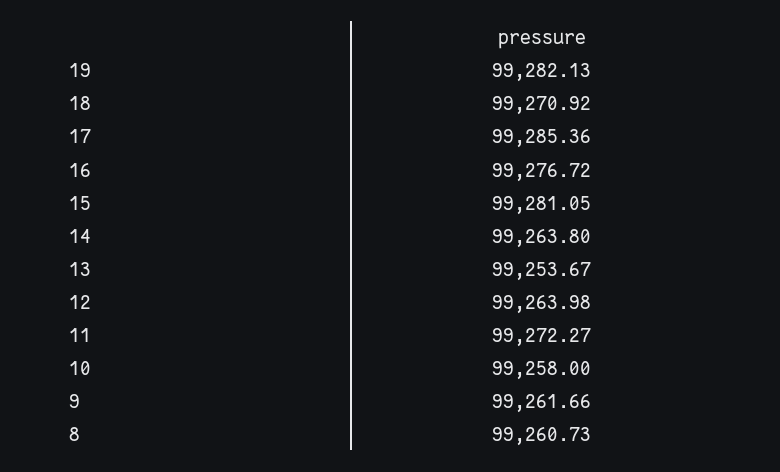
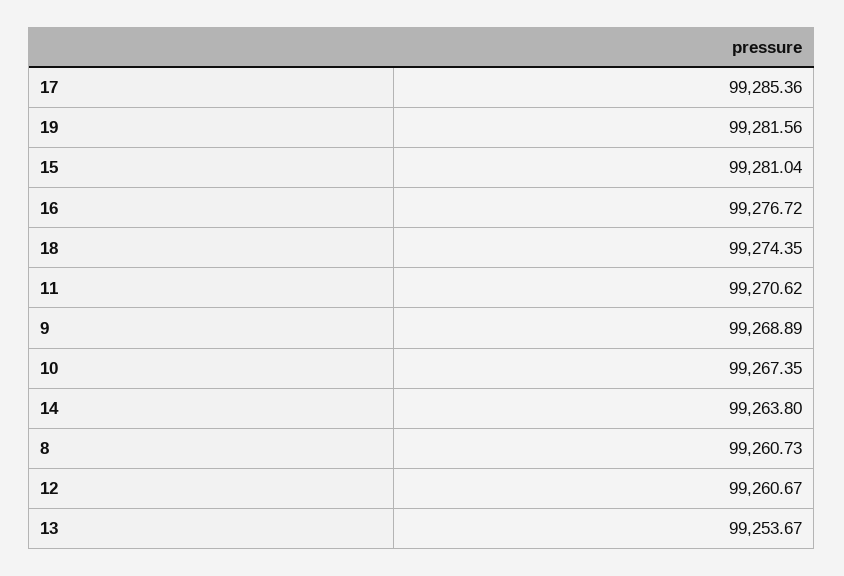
19: 99282.13 -> 99281.56
18: 99270.92 -> 99274.35
15: 99281.05 -> 99281.04
12: 99263.98 -> 99260.67
11: 99272.27 -> 99270.62
10: 99258 -> 99267.35
9: 99261.66 -> 99268.89

